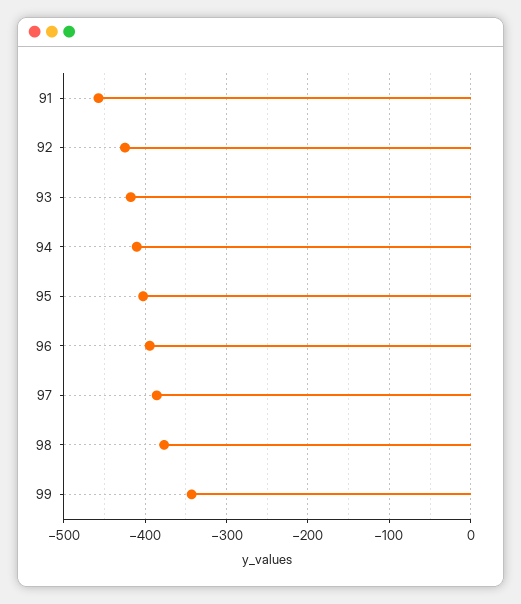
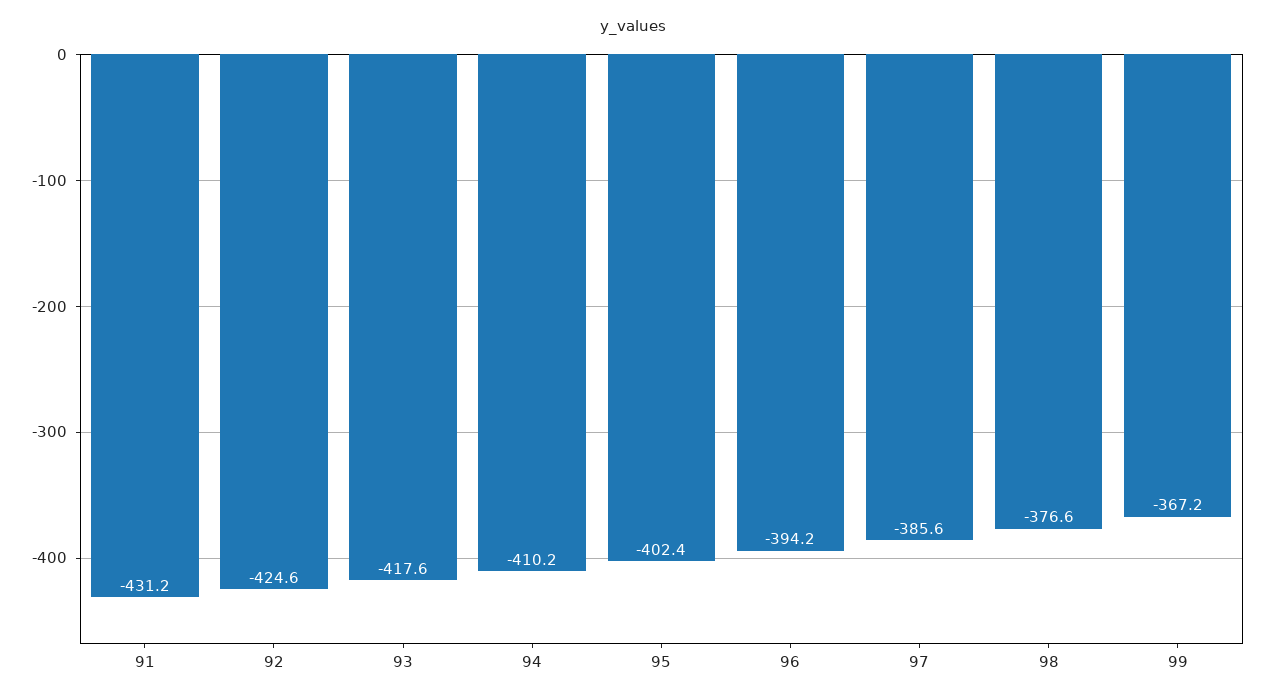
91: -460 -> -431.2
99: -340 -> -367.2

